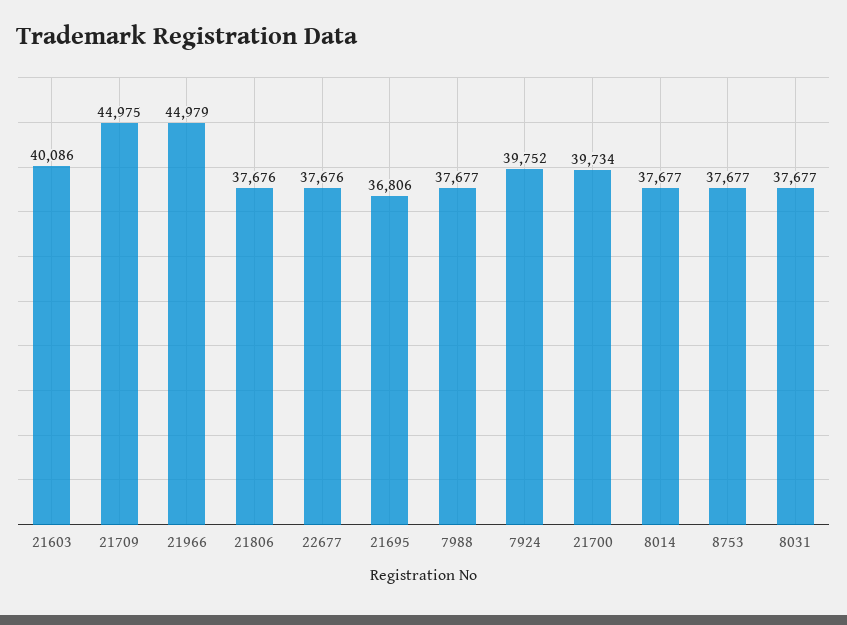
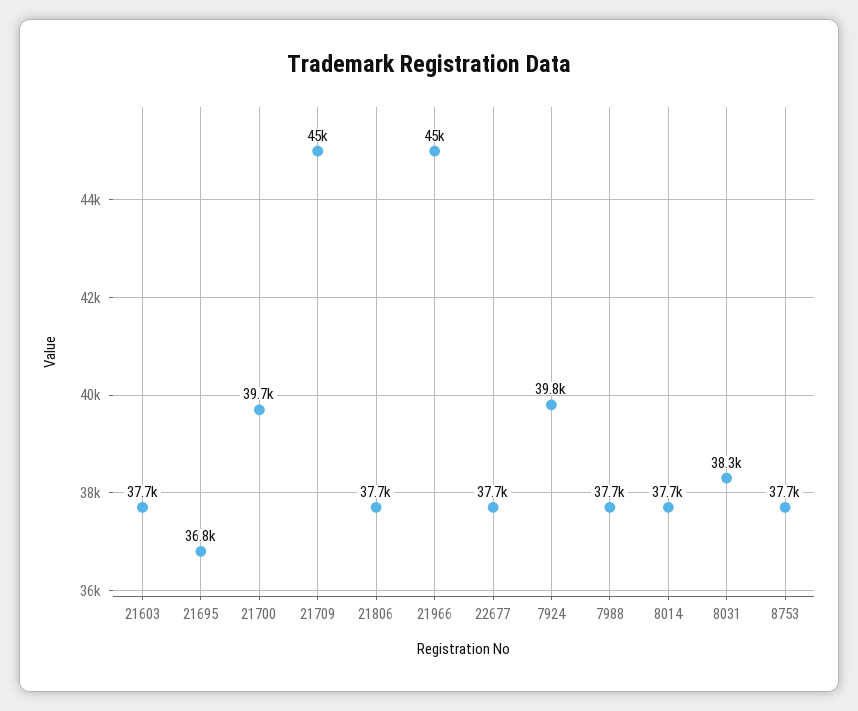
21603: 40086 -> 37700
8031: 37677 -> 38300

